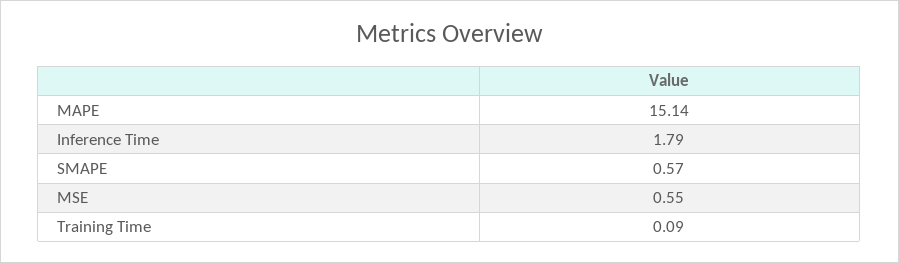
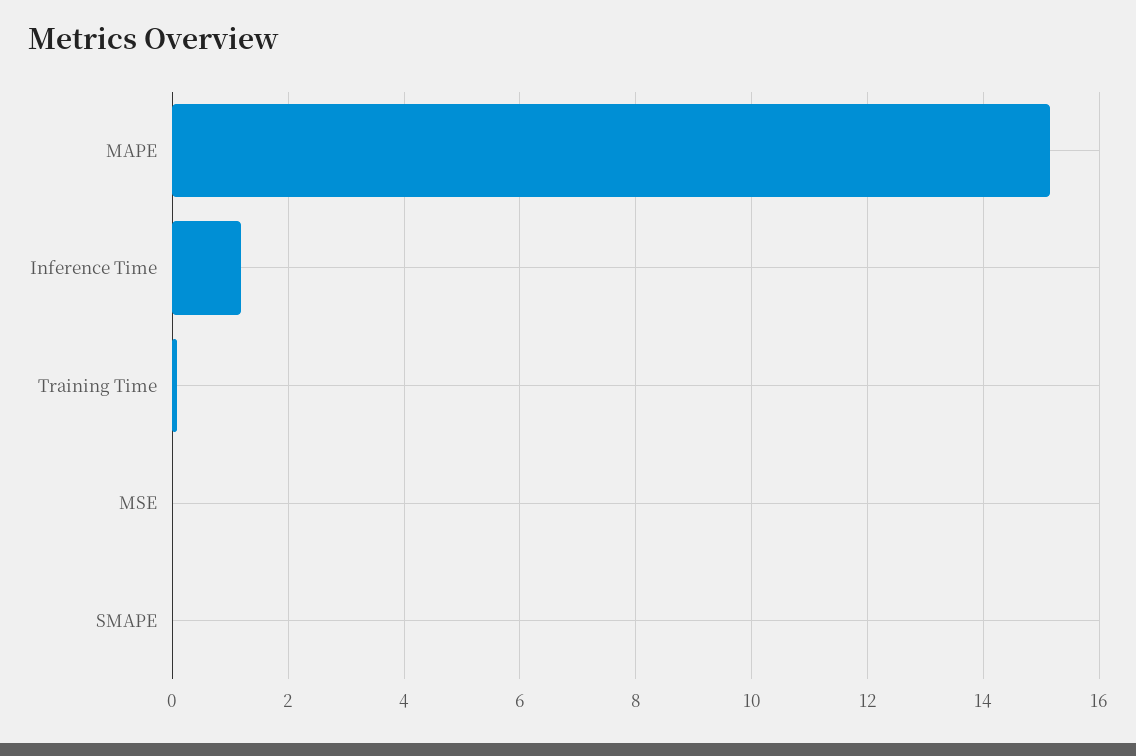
Inference Time: 1.79 -> 1.2
SMAPE: 0.57 -> 0
MSE: 0.55 -> 0

